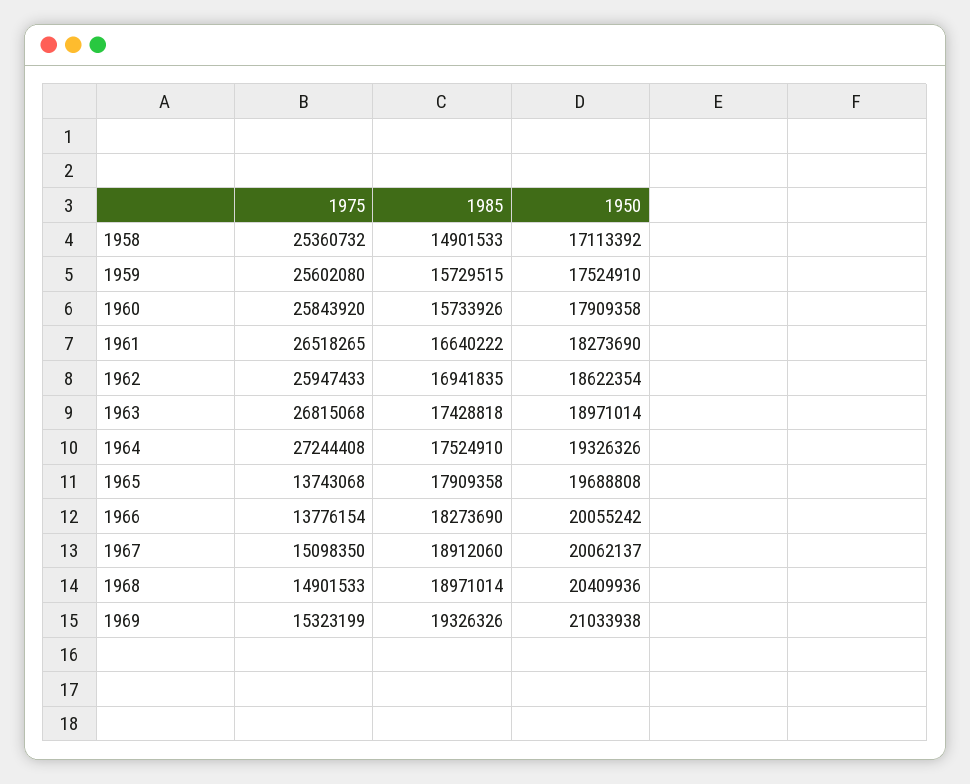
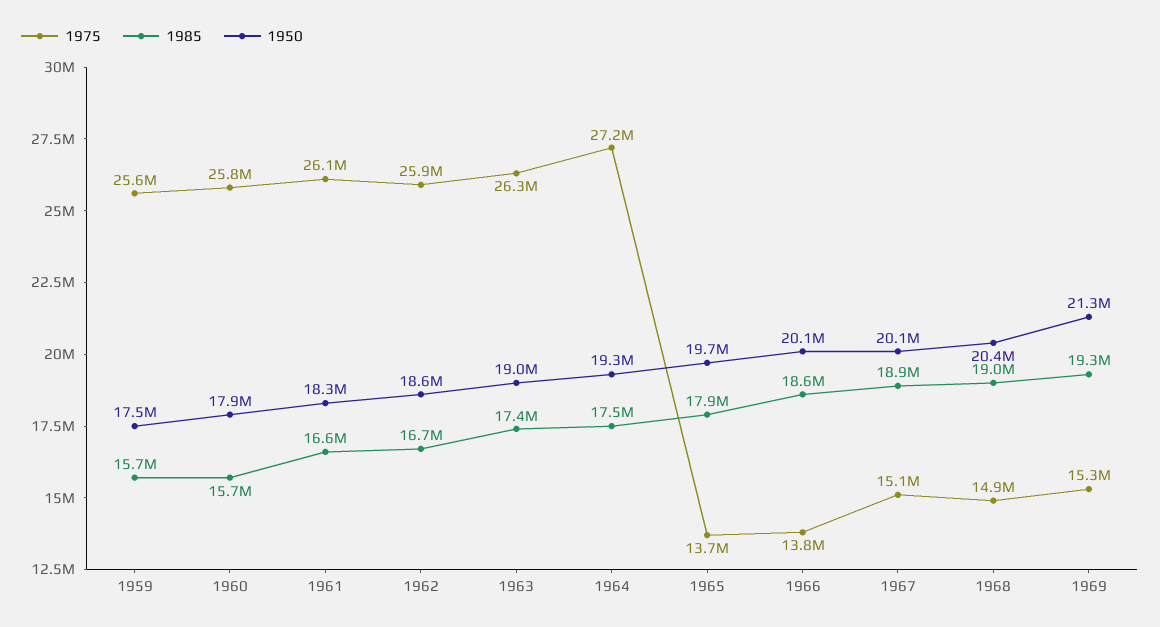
1975, 1958: 25360732 -> none
1985, 1958: 14901533 -> none
1950, 1958: 17113392 -> none
1975, 1961: 26518265 -> 26100000
1985, 1962: 16941835 -> 16700000
1975, 1963: 26815068 -> 26300000
1985, 1966: 18273690 -> 18600000
1950, 1969: 21033938 -> 21300000

